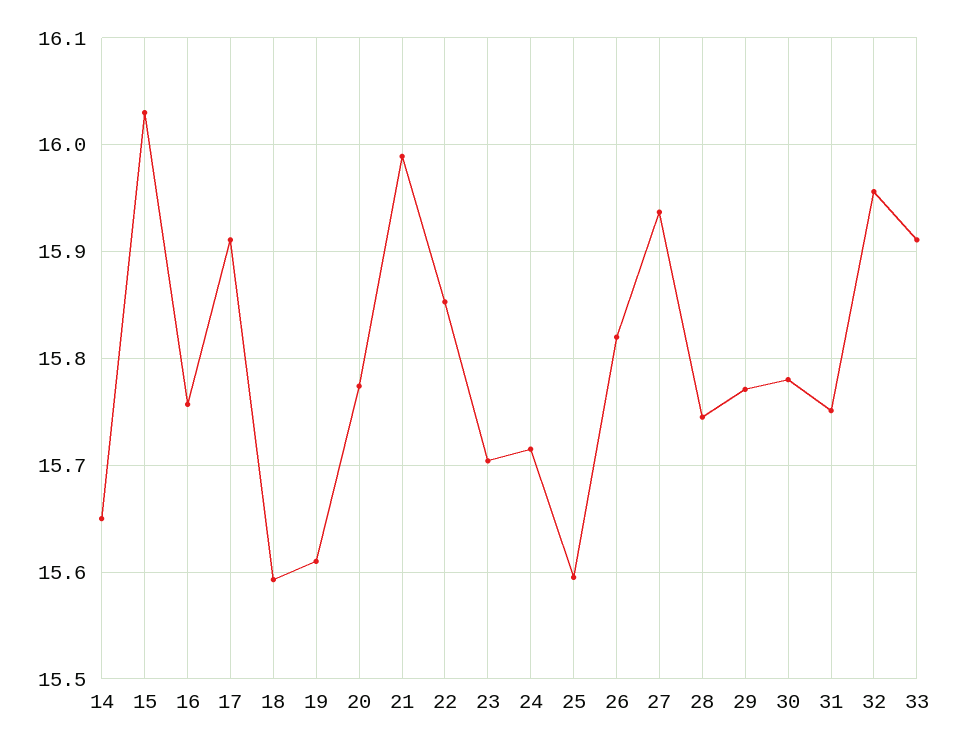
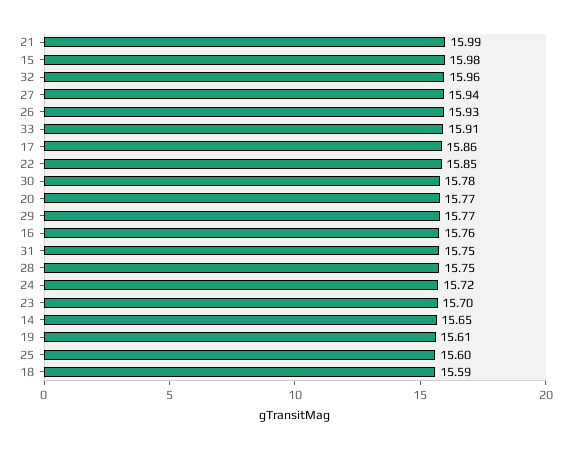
15: 16.03 -> 15.98
17: 15.91 -> 15.86
26: 15.82 -> 15.93

